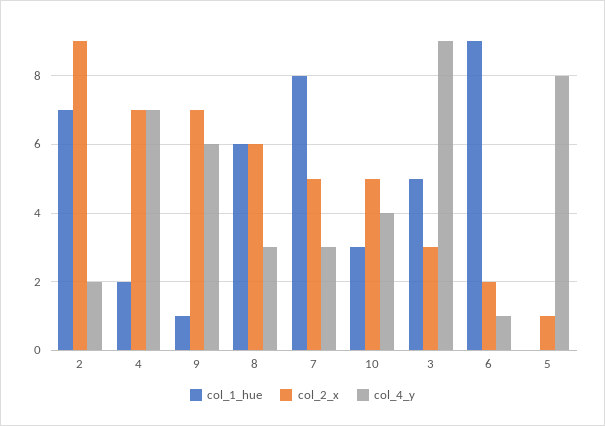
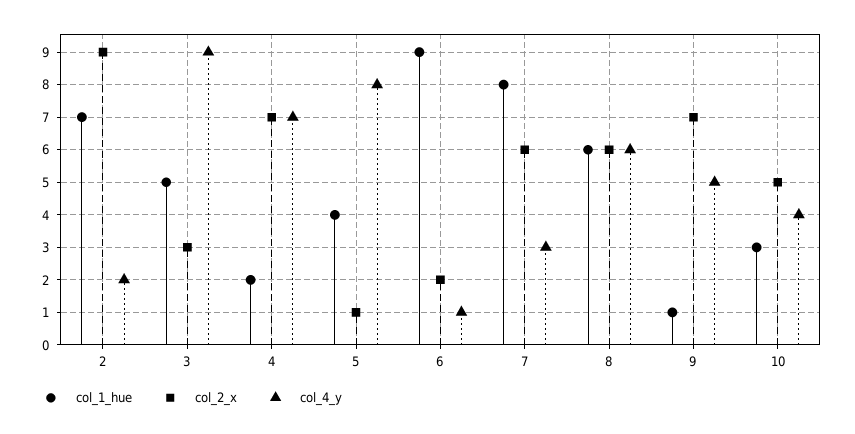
col_4_y, 9: 6 -> 5
col_4_y, 8: 3 -> 6
col_2_x, 7: 5 -> 6
col_1_hue, 5: 0 -> 4

